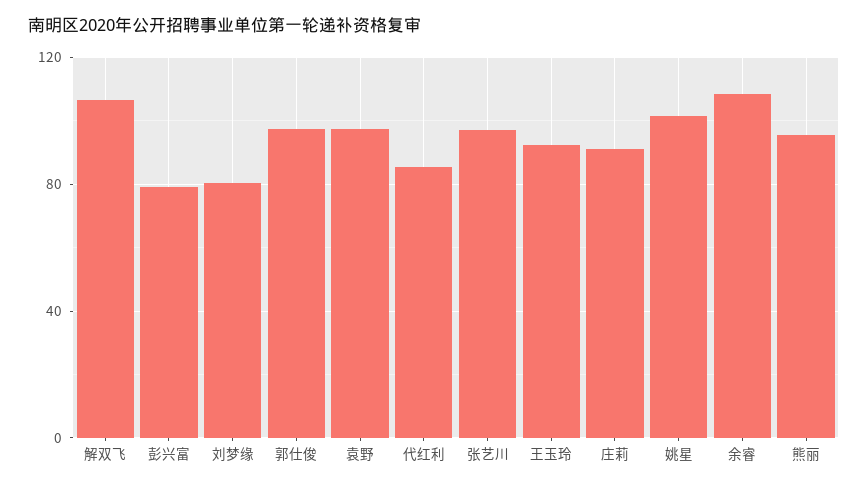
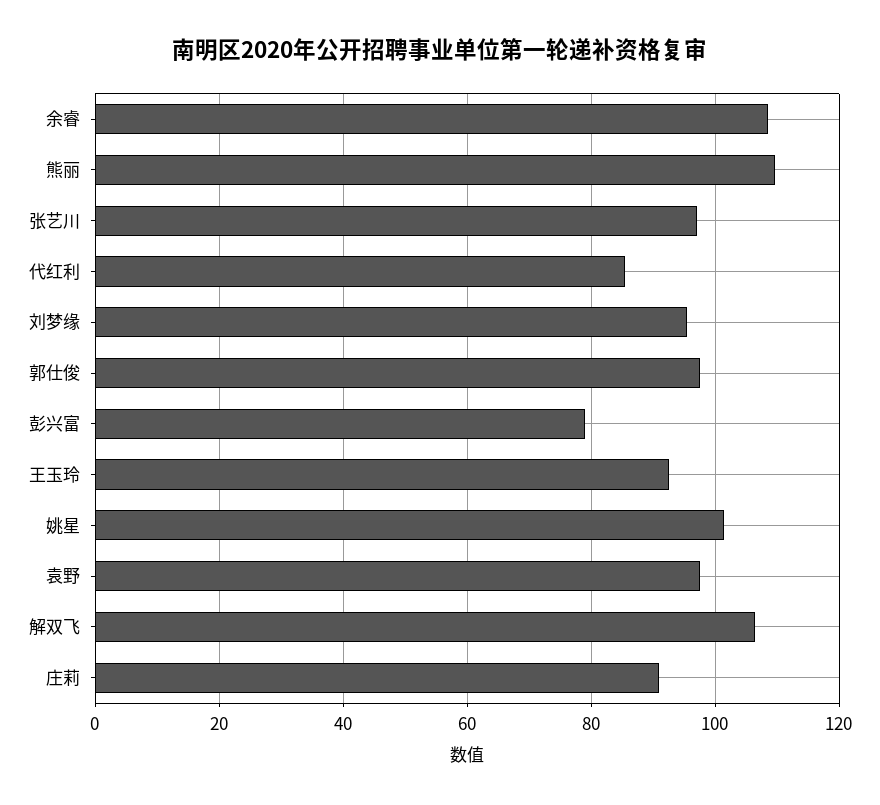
刘梦缘: 80 -> 96
熊丽: 95 -> 110

